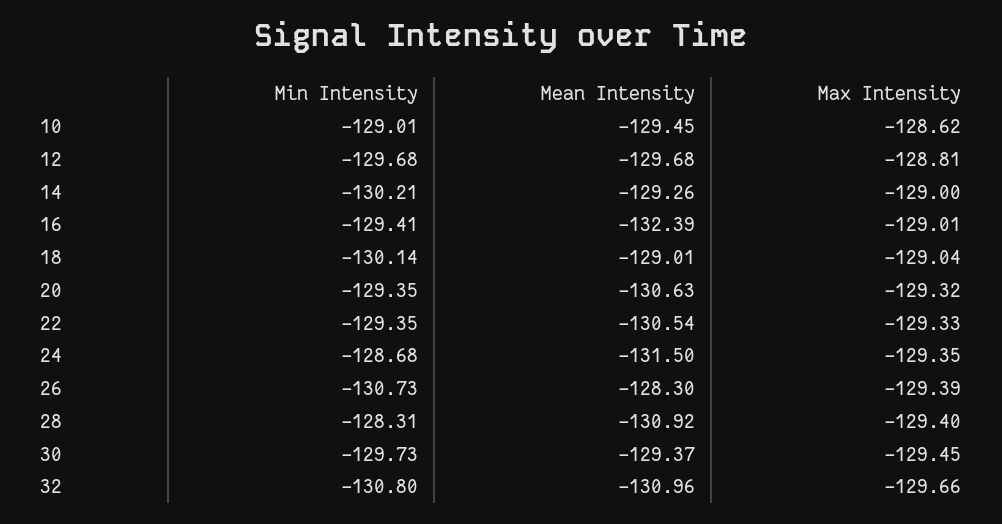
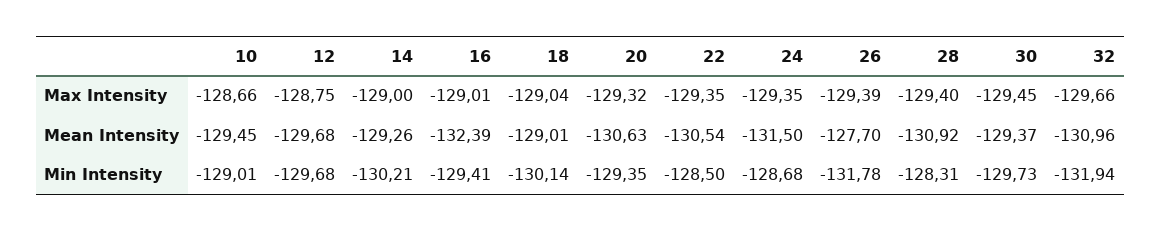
Max Intensity, 10: -128.62 -> -128.66
Max Intensity, 12: -128.81 -> -128.75
Min Intensity, 22: -129.35 -> -128.5
Max Intensity, 22: -129.33 -> -129.35
Min Intensity, 26: -130.73 -> -131.78
Mean Intensity, 26: -128.3 -> -127.7
Min Intensity, 32: -130.8 -> -131.94

